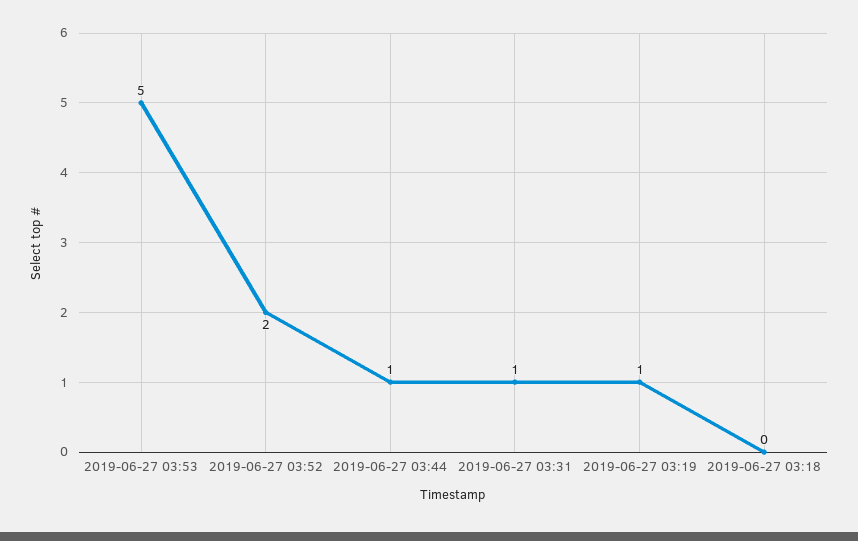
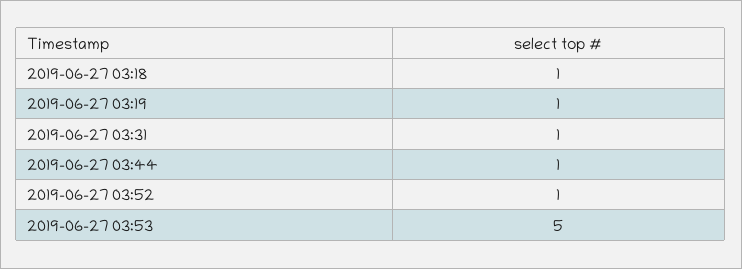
2019-06-27 03:52: 2 -> 1
2019-06-27 03:18: 0 -> 1

